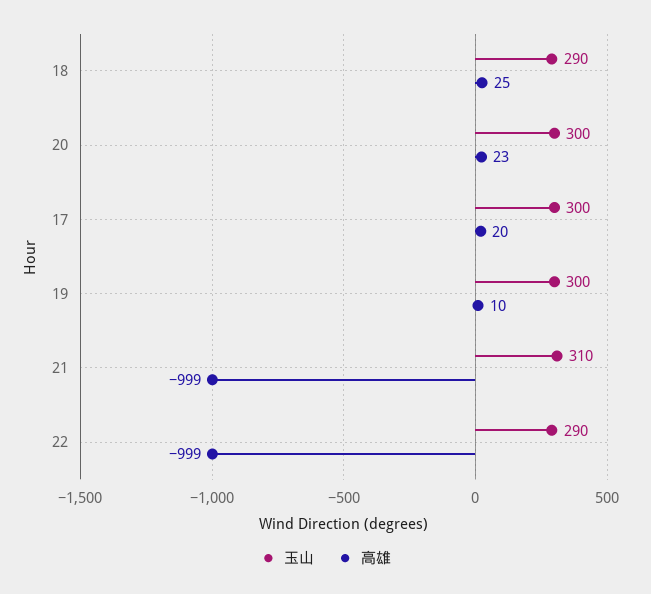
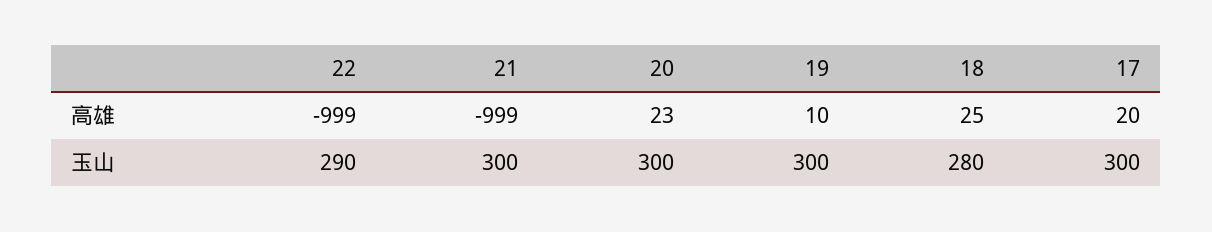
玉山, 18: 290 -> 280
玉山, 21: 310 -> 300

